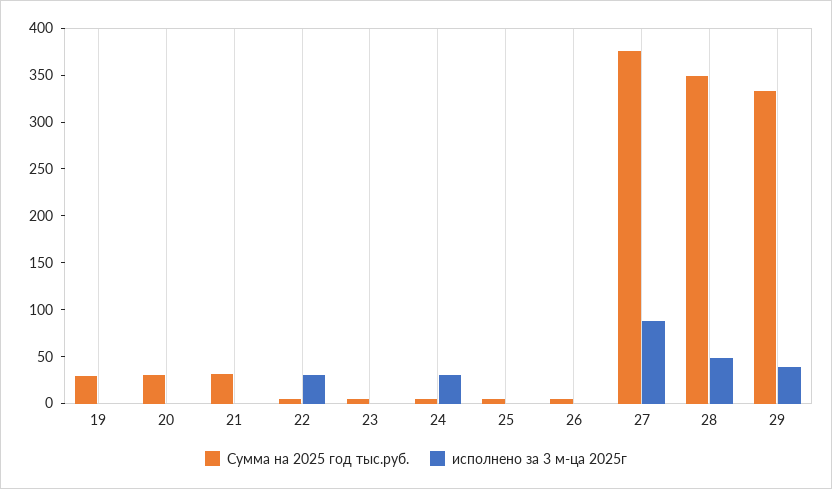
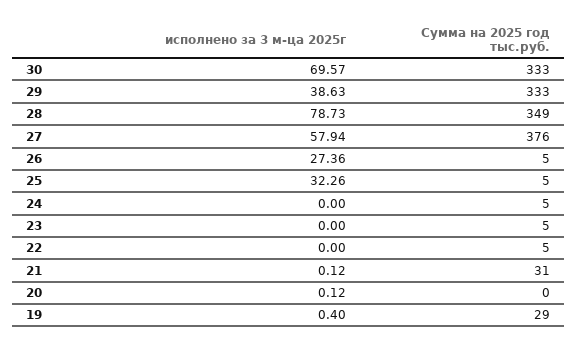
Сумма на 2025 год тыс.руб., 20: 30 -> 0
исполнено за 3 м-ца 2025г, 22: 30 -> 0
исполнено за 3 м-ца 2025г, 24: 30 -> 0
исполнено за 3 м-ца 2025г, 25: 0 -> 32.26
исполнено за 3 м-ца 2025г, 26: 0 -> 27.36
исполнено за 3 м-ца 2025г, 27: 90 -> 57.94
исполнено за 3 м-ца 2025г, 28: 50 -> 78.73
исполнено за 3 м-ца 2025г, 30: none -> 69.57
Сумма на 2025 год тыс.руб., 30: none -> 333

